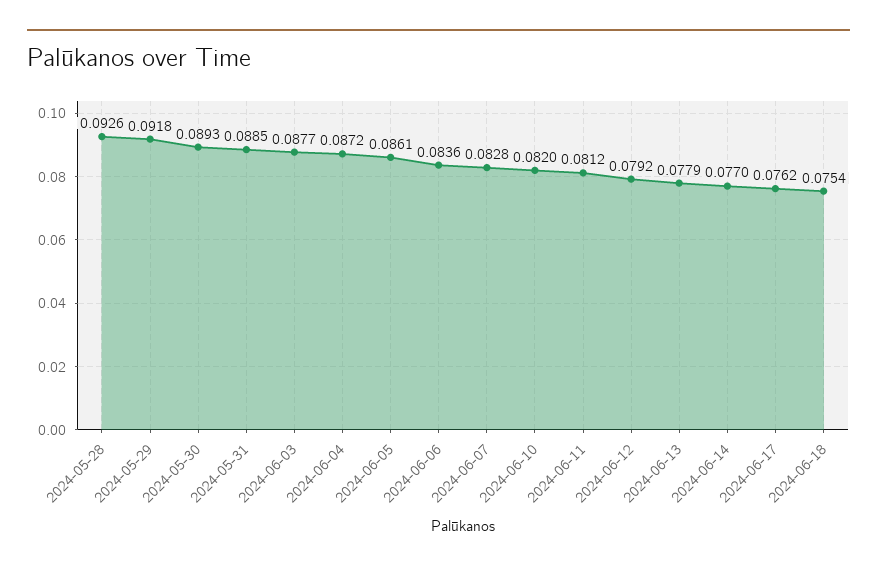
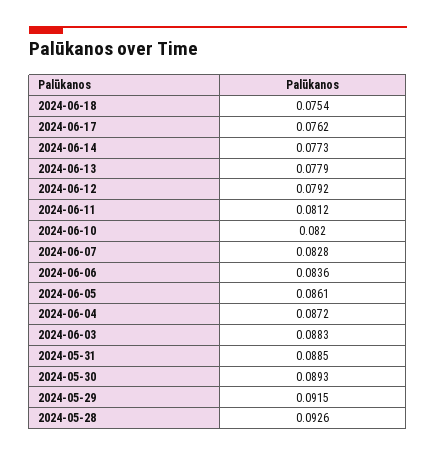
2024-05-29: 0.0918 -> 0.0915
2024-06-03: 0.0877 -> 0.0883
2024-06-14: 0.077 -> 0.0773

